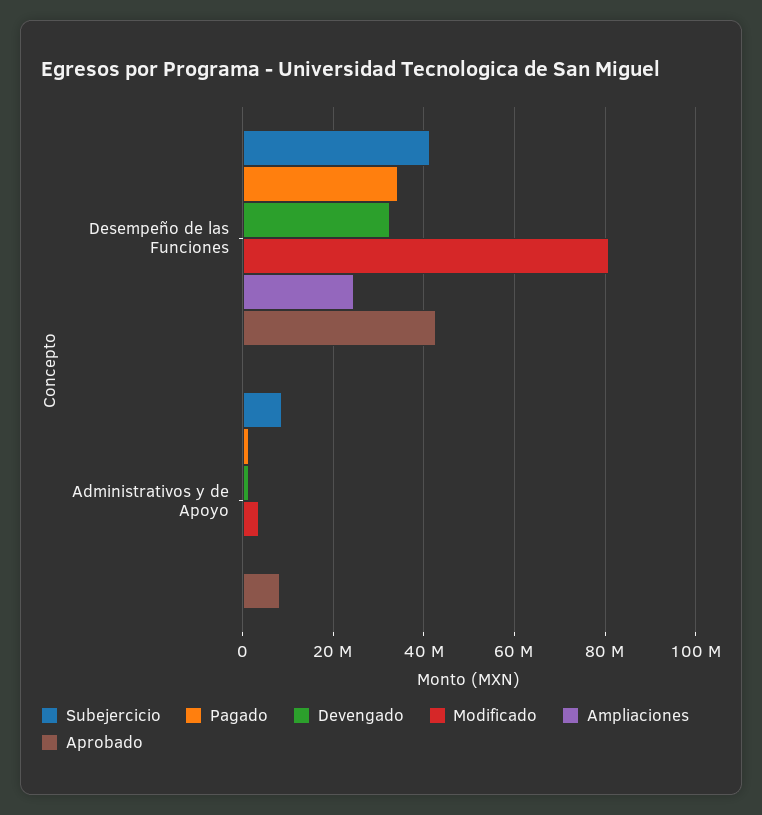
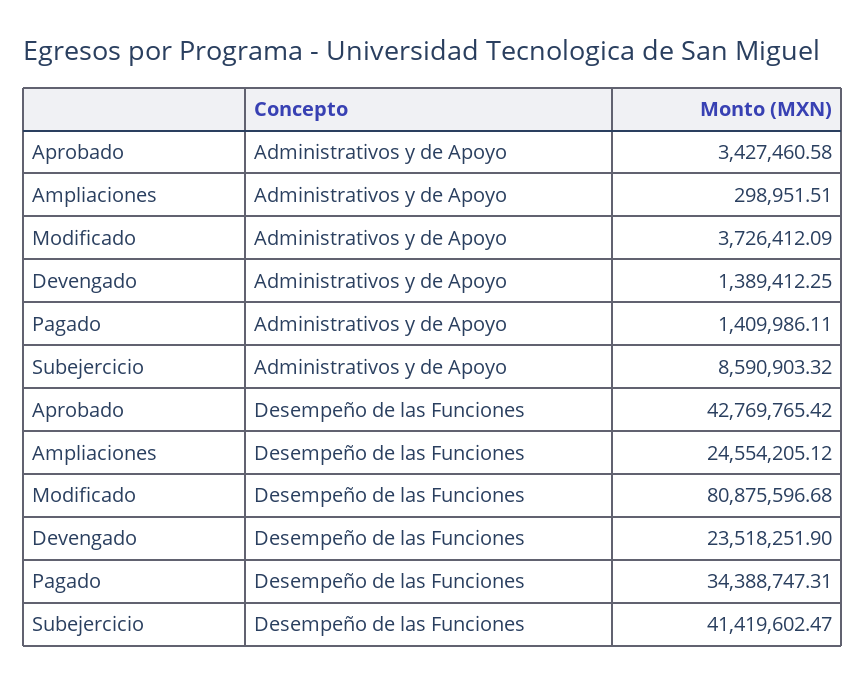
Devengado, Desempeño de las Funciones: 32000000 -> 23518251.9
Aprobado, Administrativos y de Apoyo: 8000000 -> 3427460.58

